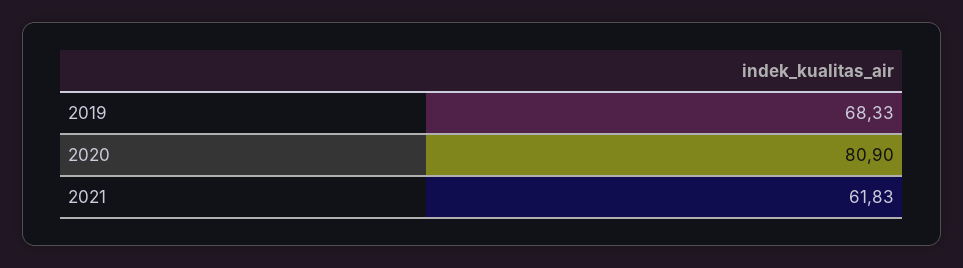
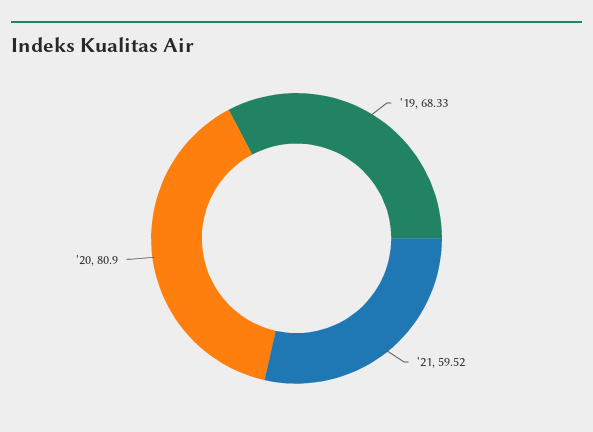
2021: 61.83 -> 59.52

